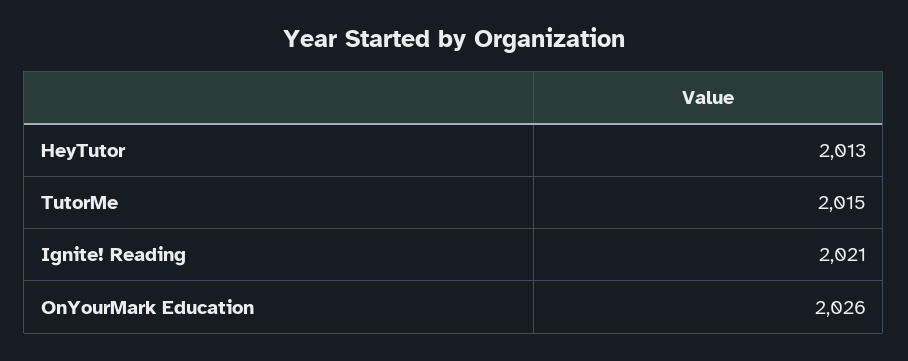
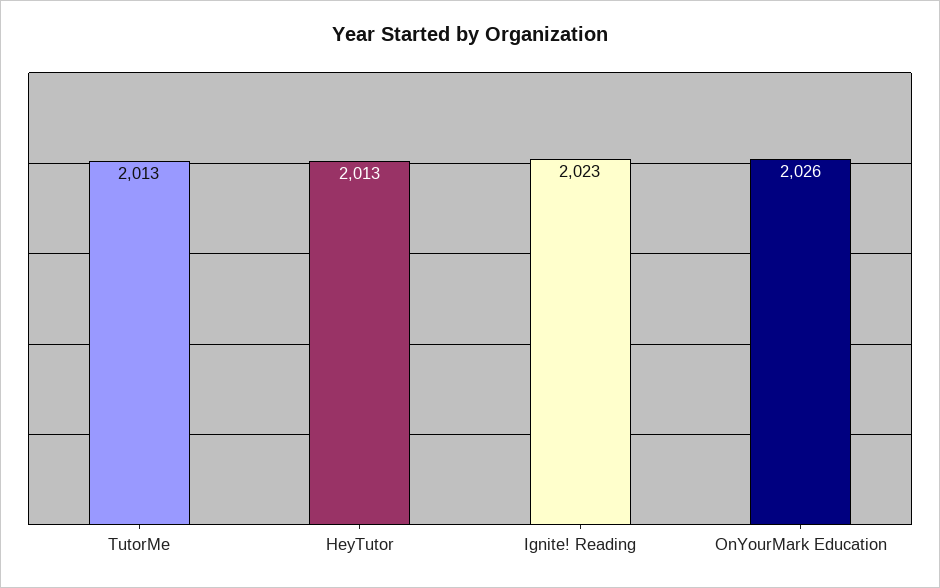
TutorMe: 2015 -> 2013
Ignite! Reading: 2021 -> 2023

